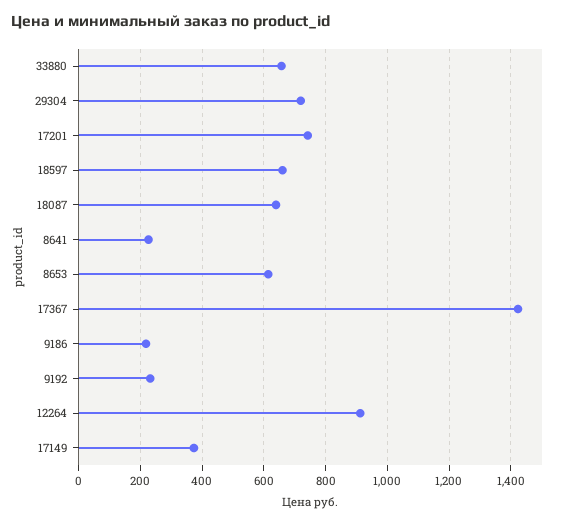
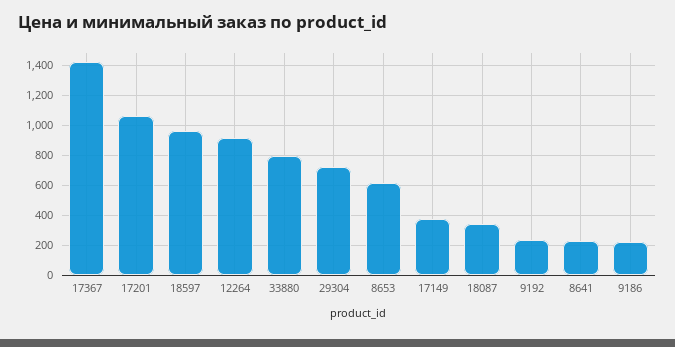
33880: 660 -> 800
17201: 740 -> 1050
18597: 660 -> 950
18087: 640 -> 350

